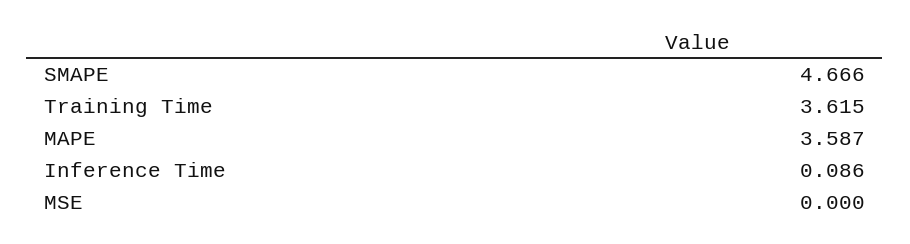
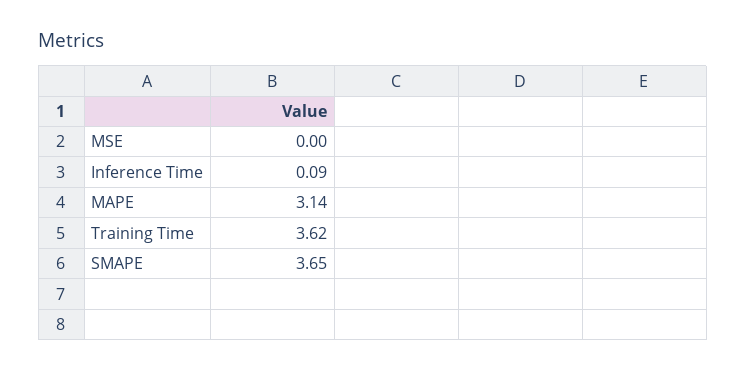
SMAPE: 4.666 -> 3.65
MAPE: 3.587 -> 3.14

